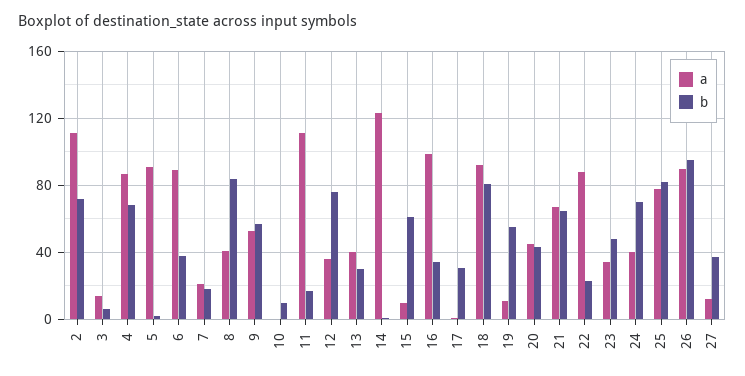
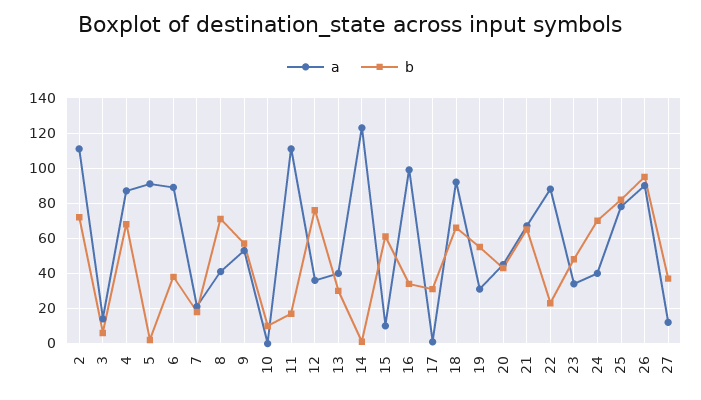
b, 8: 85 -> 70
b, 18: 80 -> 65
a, 19: 10 -> 30

